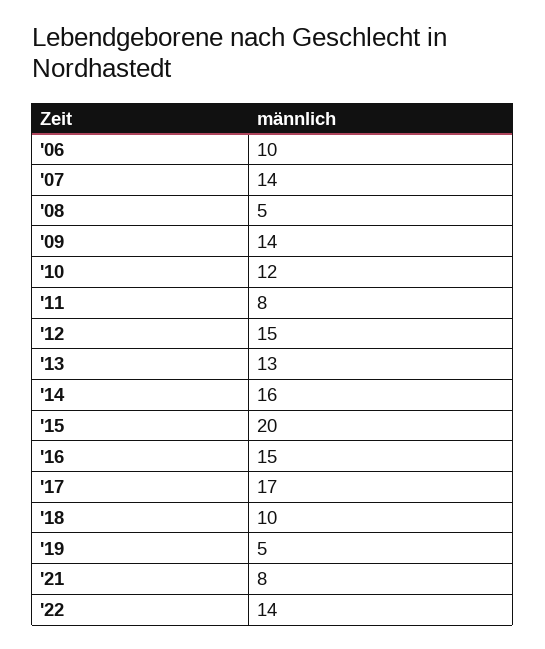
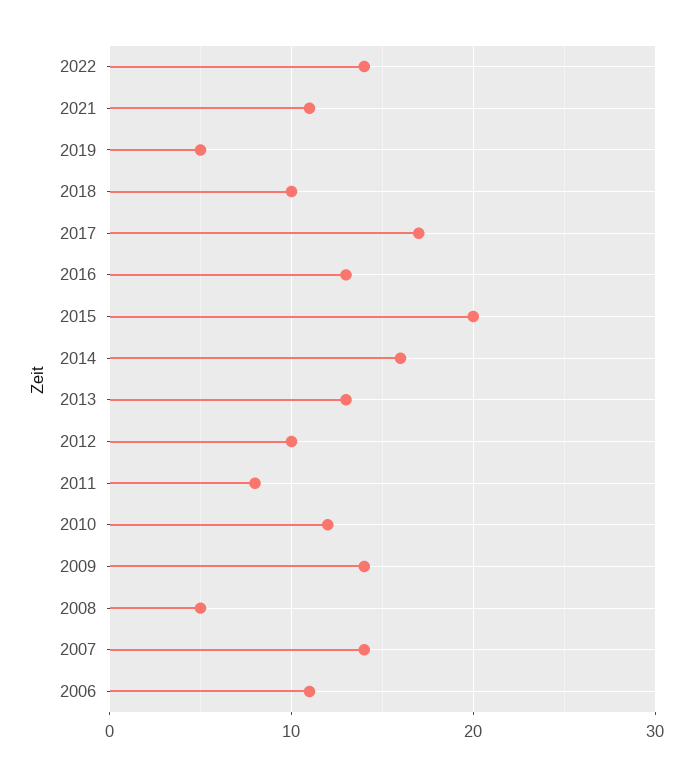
'06: 10 -> 11
'12: 15 -> 10
'16: 15 -> 13
'21: 8 -> 11

